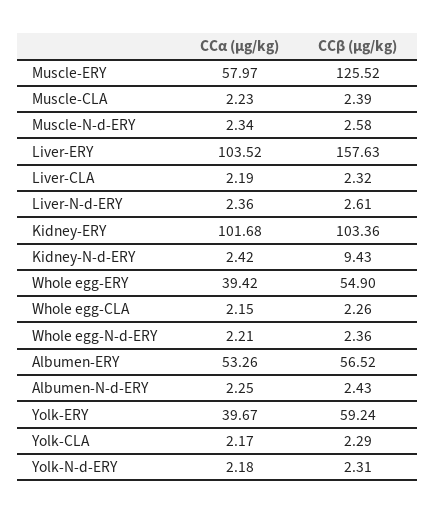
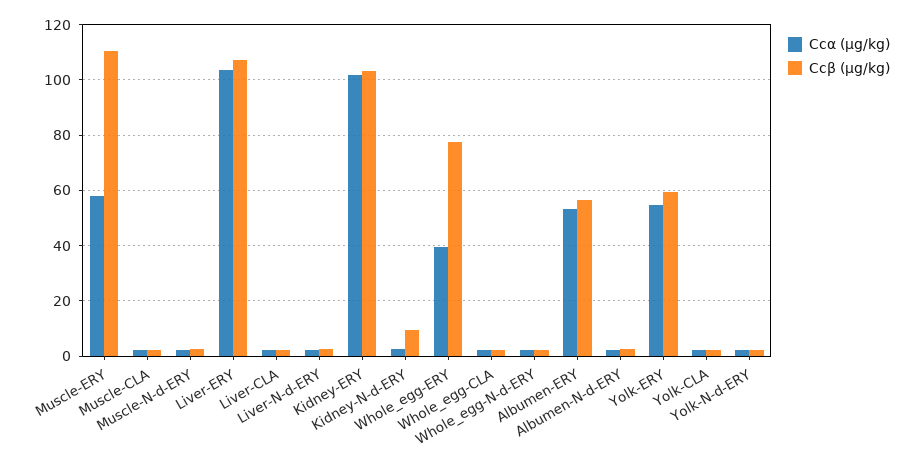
CCβ (μg/kg), Muscle-ERY: 125.52 -> 110
CCβ (μg/kg), Liver-ERY: 157.63 -> 107.5
CCβ (μg/kg), Whole egg-ERY: 54.9 -> 77.5
CCα (μg/kg), Yolk-ERY: 39.67 -> 55

